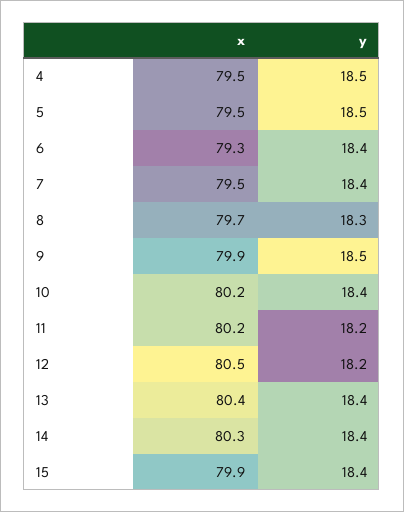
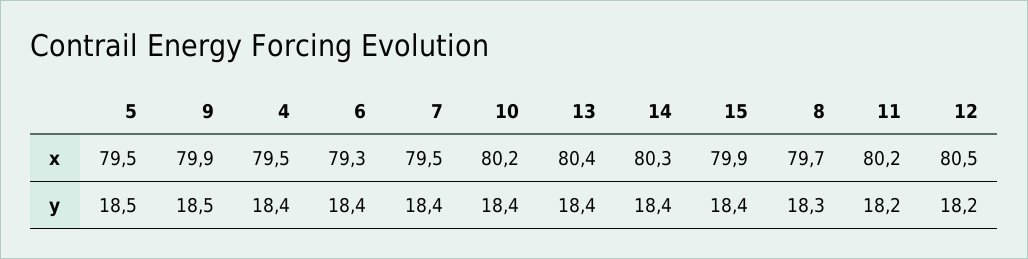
y, 4: 18.5 -> 18.4

